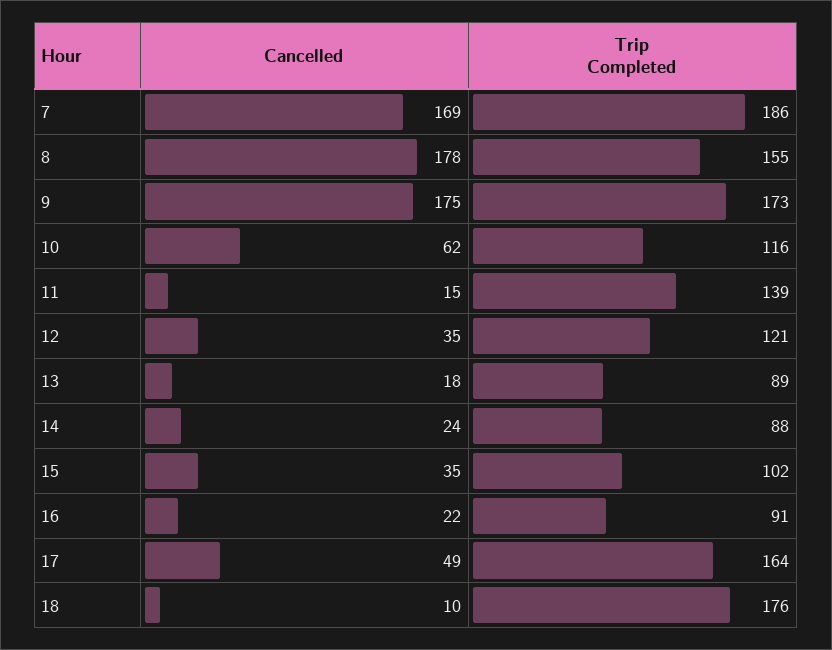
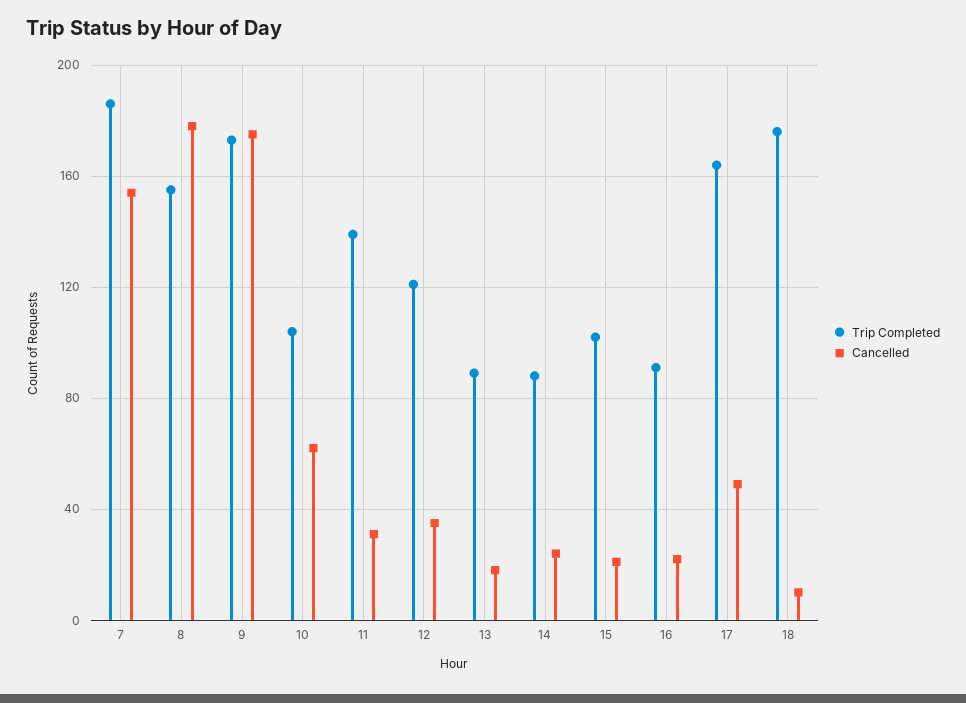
Cancelled, 7: 169 -> 155
Trip Completed, 10: 116 -> 105
Cancelled, 11: 15 -> 30
Cancelled, 15: 35 -> 20

